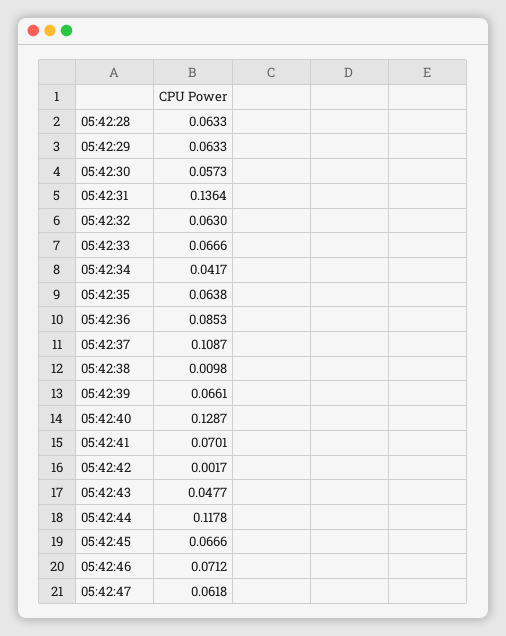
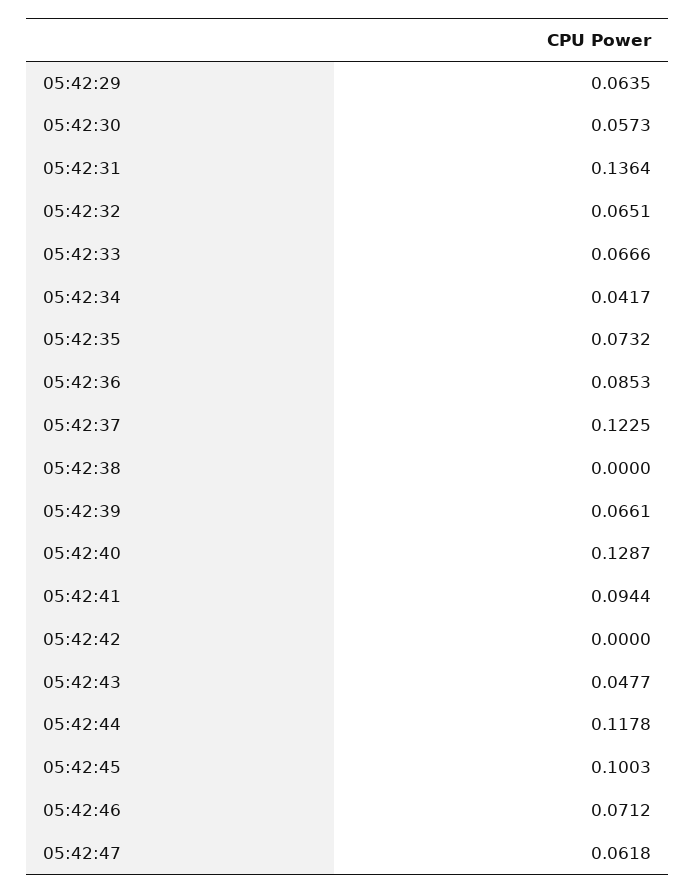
05:42:28: 0.0633 -> none
05:42:29: 0.0633 -> 0.0635
05:42:32: 0.063 -> 0.0651
05:42:35: 0.0638 -> 0.0732
05:42:37: 0.1087 -> 0.1225
05:42:38: 0.0098 -> 0
05:42:41: 0.0701 -> 0.0944
05:42:42: 0.0017 -> 0
05:42:45: 0.0666 -> 0.1003

